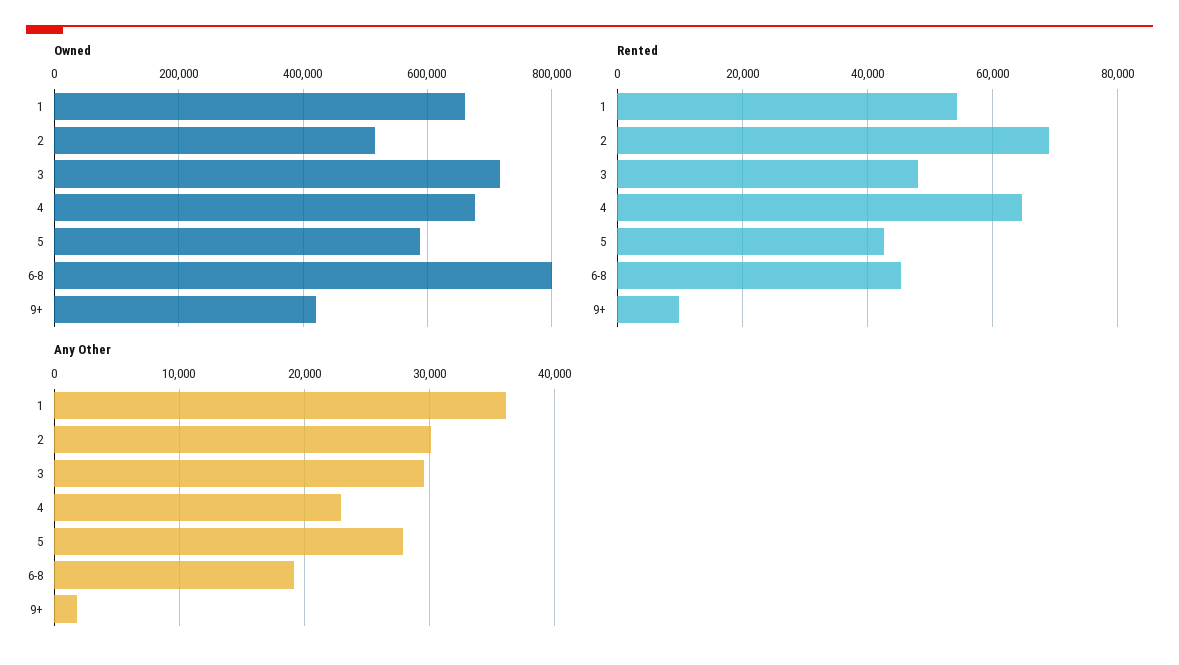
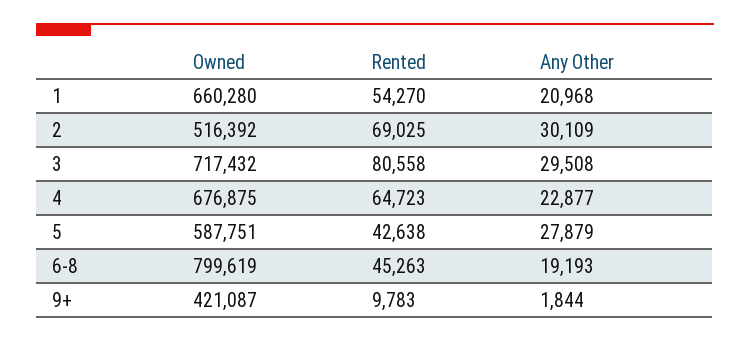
Rented, 3: 48000 -> 80558
Any Other, 1: 36000 -> 20968

